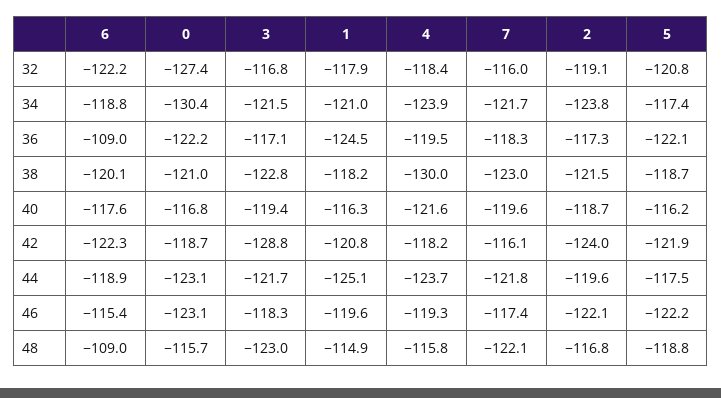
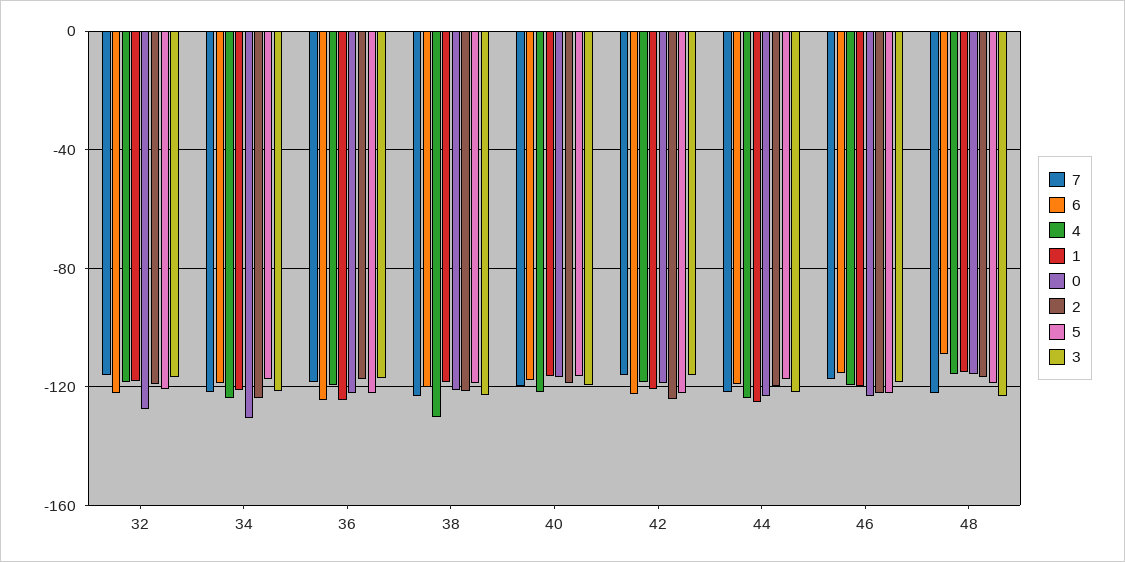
6, 36: -109 -> -125
3, 42: -128.8 -> -115

